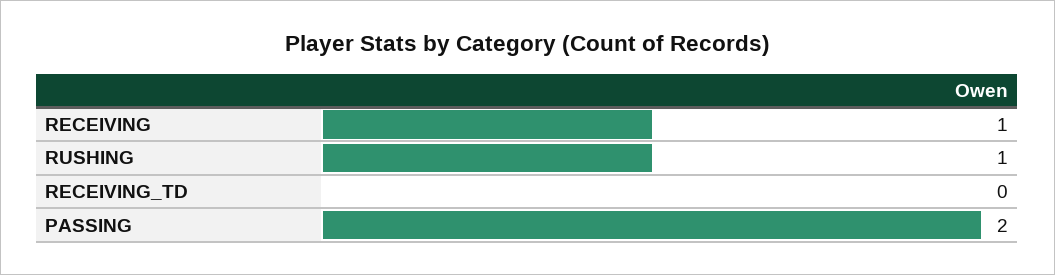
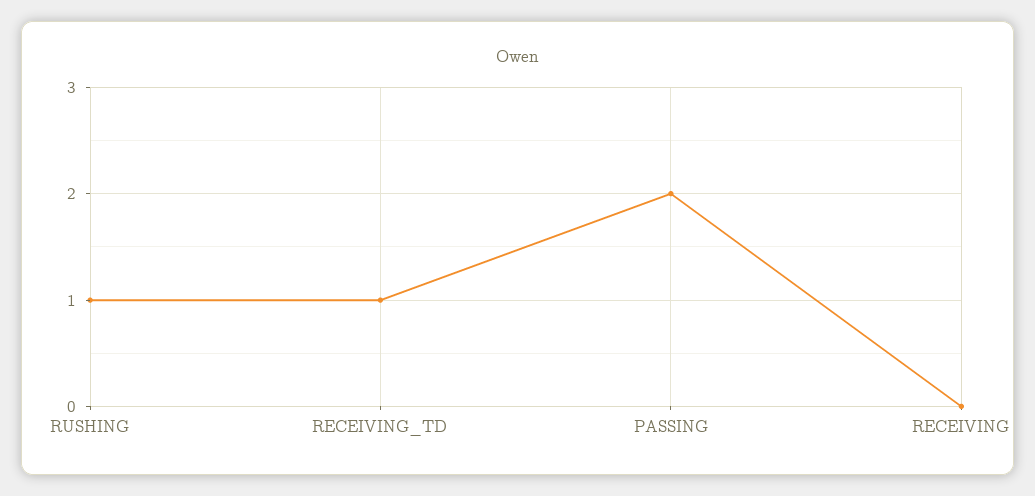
RECEIVING: 1 -> 0
RECEIVING_TD: 0 -> 1

